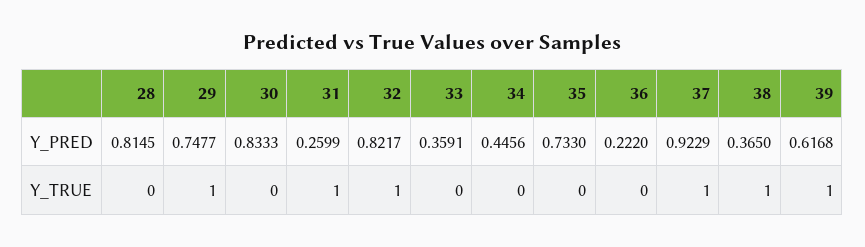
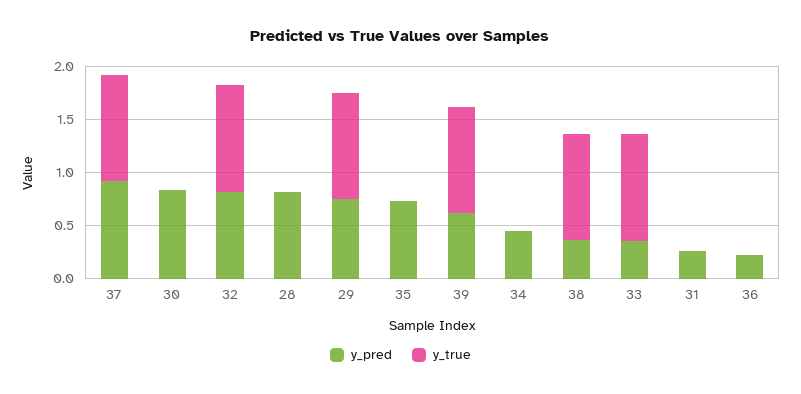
Y_TRUE, 31: 1 -> 0
Y_TRUE, 33: 0 -> 1

